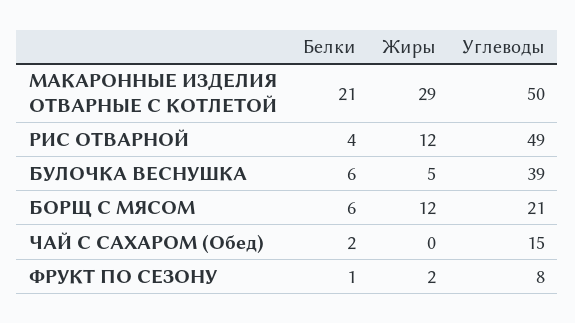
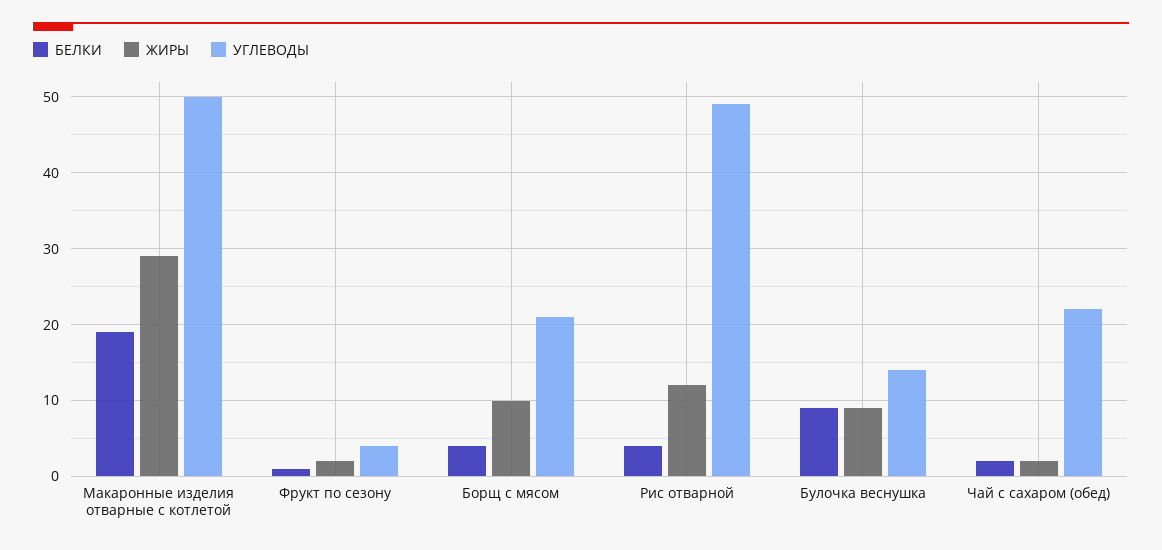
Белки, МАКАРОННЫЕ ИЗДЕЛИЯ ОТВАРНЫЕ С КОТЛЕТОЙ: 21 -> 19
Белки, БУЛОЧКА ВЕСНУШКА: 6 -> 9
Жиры, БУЛОЧКА ВЕСНУШКА: 5 -> 9
Углеводы, БУЛОЧКА ВЕСНУШКА: 39 -> 14
Белки, БОРЩ С МЯСОМ: 6 -> 4
Жиры, БОРЩ С МЯСОМ: 12 -> 10
Жиры, ЧАЙ С САХАРОМ (Обед): 0 -> 2
Углеводы, ЧАЙ С САХАРОМ (Обед): 15 -> 22
Углеводы, ФРУКТ ПО СЕЗОНУ: 8 -> 4

